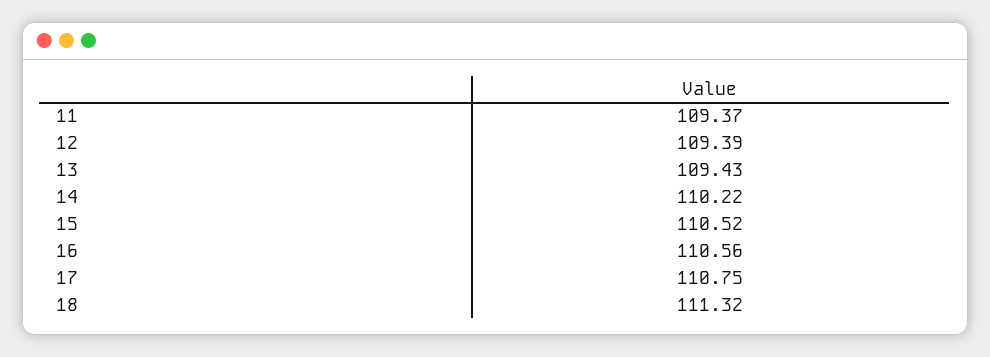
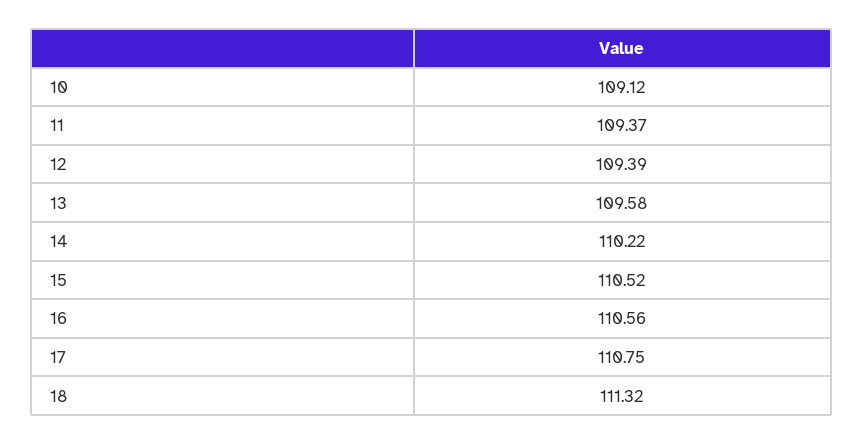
13: 109.43 -> 109.58
10: none -> 109.12

